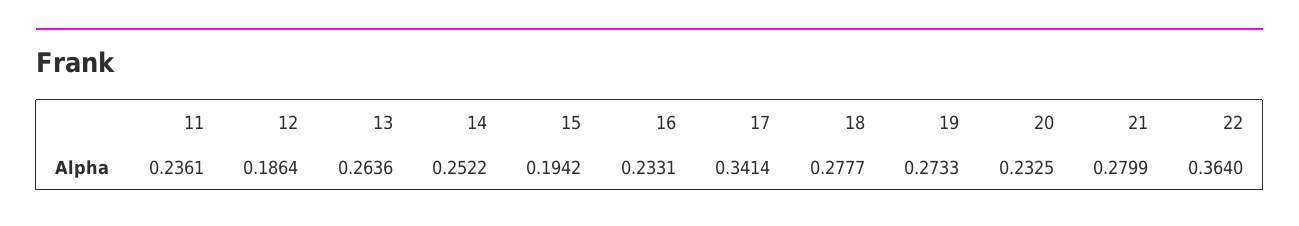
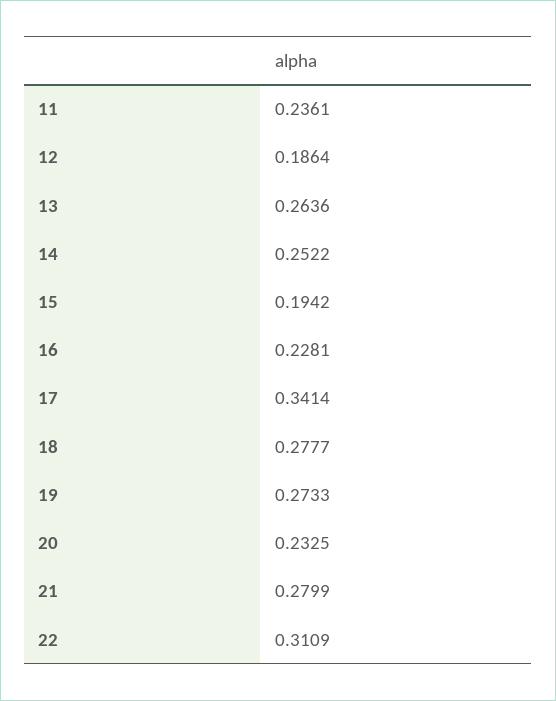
16: 0.2331 -> 0.2281
22: 0.364 -> 0.3109

